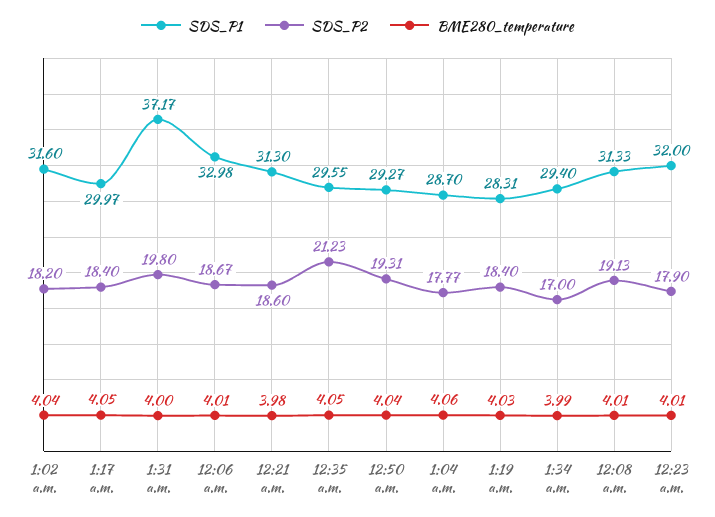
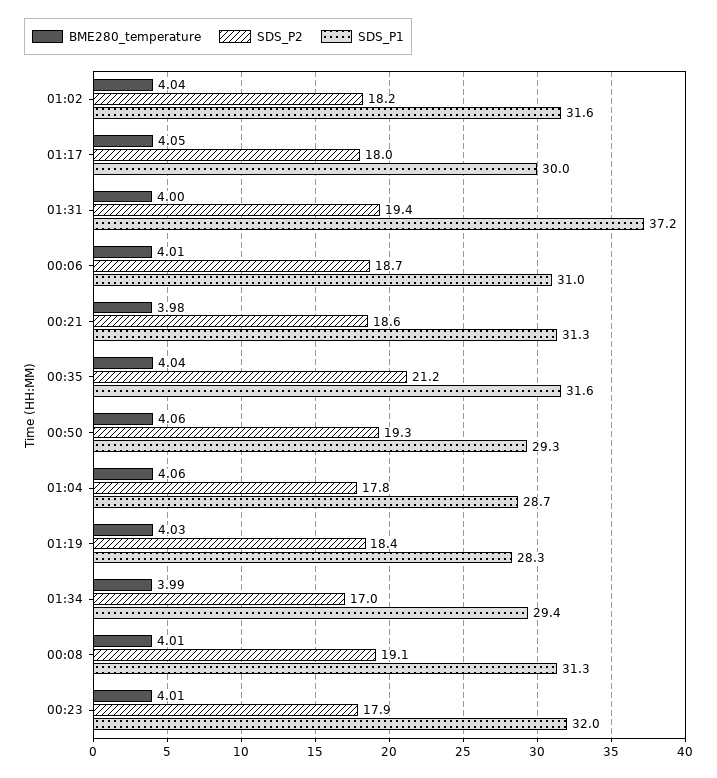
SDS_P2, 1:17 a.m.: 18.4 -> 18
SDS_P2, 1:31 a.m.: 19.8 -> 19.4
SDS_P1, 12:06 a.m.: 32.98 -> 31
SDS_P1, 12:35 a.m.: 29.55 -> 31.6
BME280_temperature, 12:35 a.m.: 4.05 -> 4.04
BME280_temperature, 12:50 a.m.: 4.04 -> 4.06

